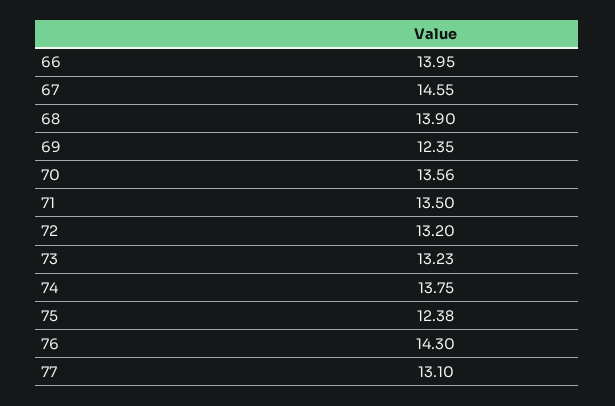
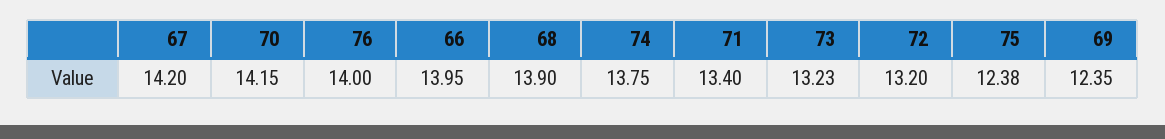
67: 14.55 -> 14.2
70: 13.56 -> 14.15
71: 13.5 -> 13.4
76: 14.3 -> 14
77: 13.1 -> none

